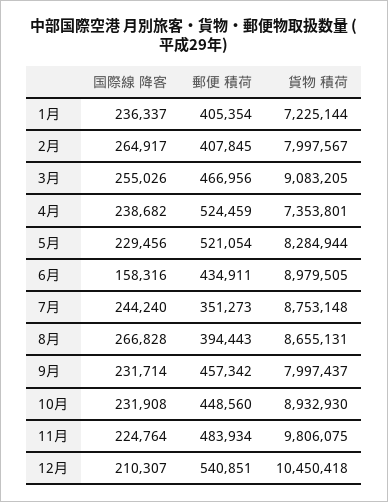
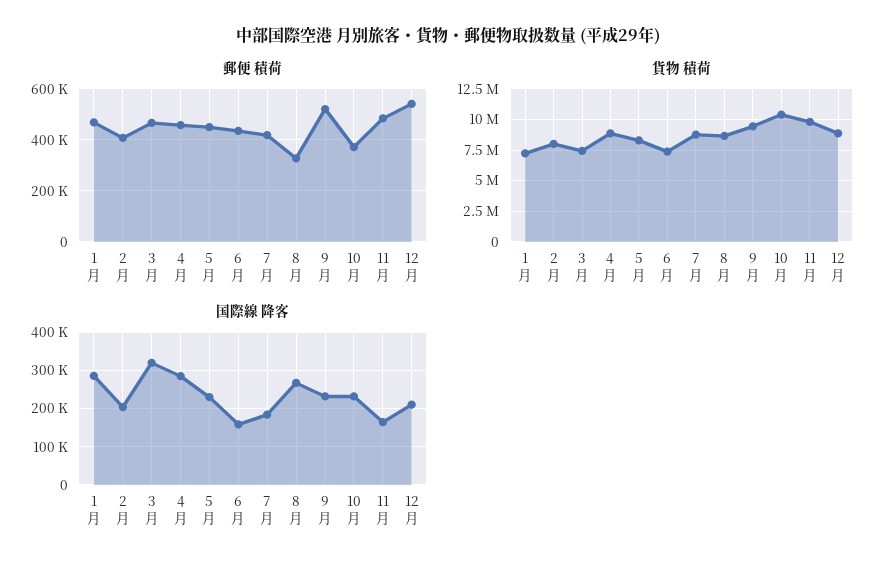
国際線 降客, 1月: 236337 -> 280000
郵便 積荷, 1月: 405354 -> 475000
国際線 降客, 2月: 264917 -> 200000
国際線 降客, 3月: 255026 -> 320000
貨物 積荷, 3月: 9083205 -> 7500000
国際線 降客, 4月: 238682 -> 280000
郵便 積荷, 4月: 524459 -> 450000
貨物 積荷, 4月: 7353801 -> 9000000
郵便 積荷, 5月: 521054 -> 450000
貨物 積荷, 6月: 8979505 -> 7500000
国際線 降客, 7月: 244240 -> 180000
郵便 積荷, 7月: 351273 -> 425000
郵便 積荷, 8月: 394443 -> 325000
郵便 積荷, 9月: 457342 -> 525000
貨物 積荷, 9月: 7997437 -> 9500000
郵便 積荷, 10月: 448560 -> 375000
貨物 積荷, 10月: 8932930 -> 10500000
国際線 降客, 11月: 224764 -> 160000
貨物 積荷, 12月: 10450418 -> 9000000

